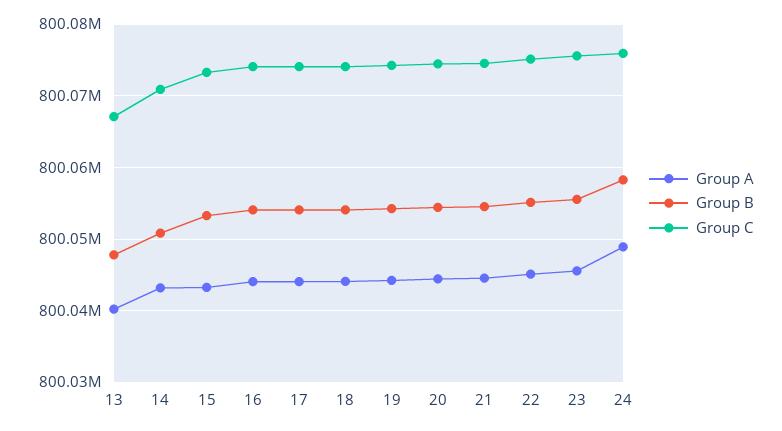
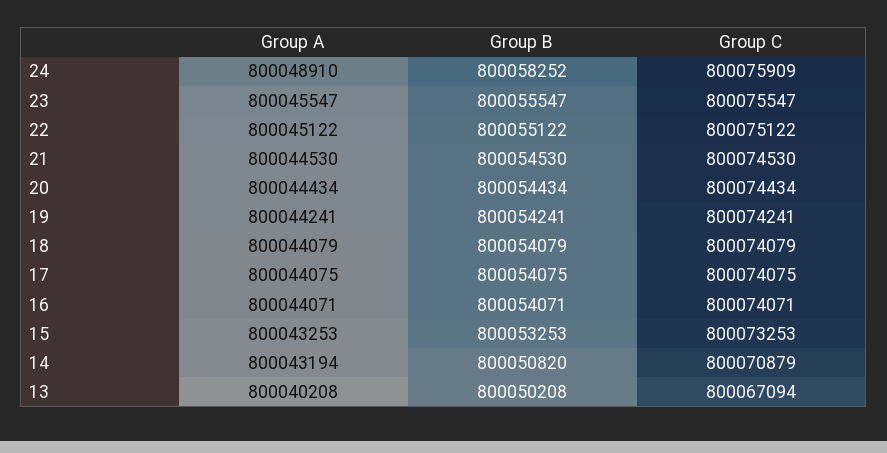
Group B, 13: 800048000 -> 800050208

